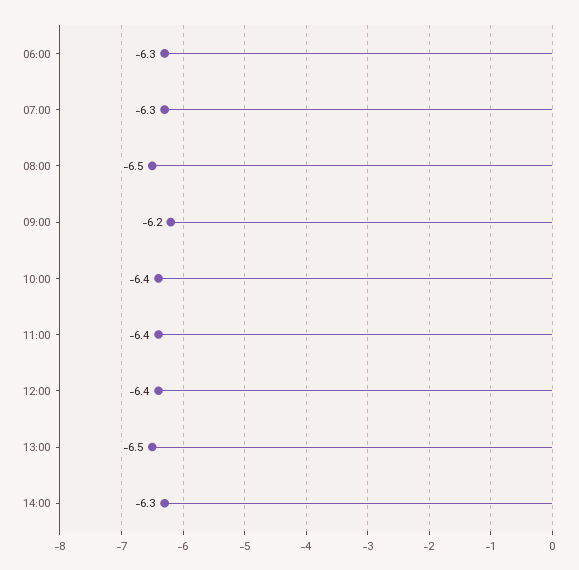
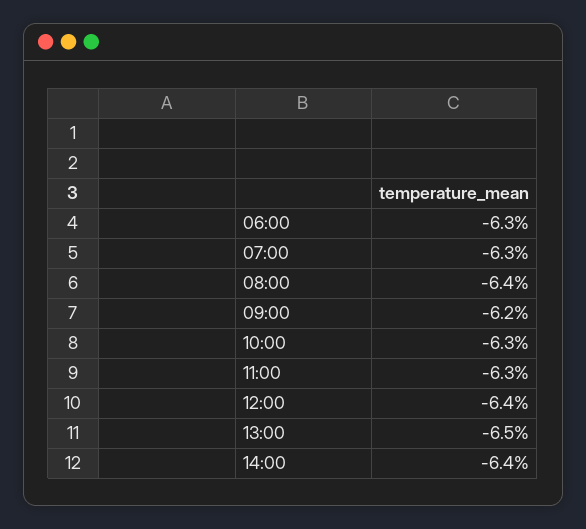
08:00: -6.5 -> -6.4
10:00: -6.4 -> -6.3
11:00: -6.4 -> -6.3
14:00: -6.3 -> -6.4

